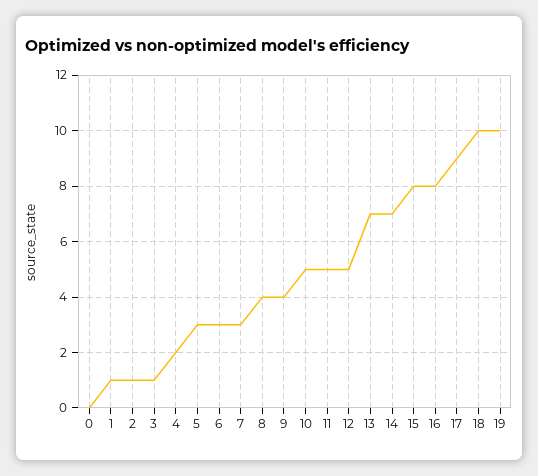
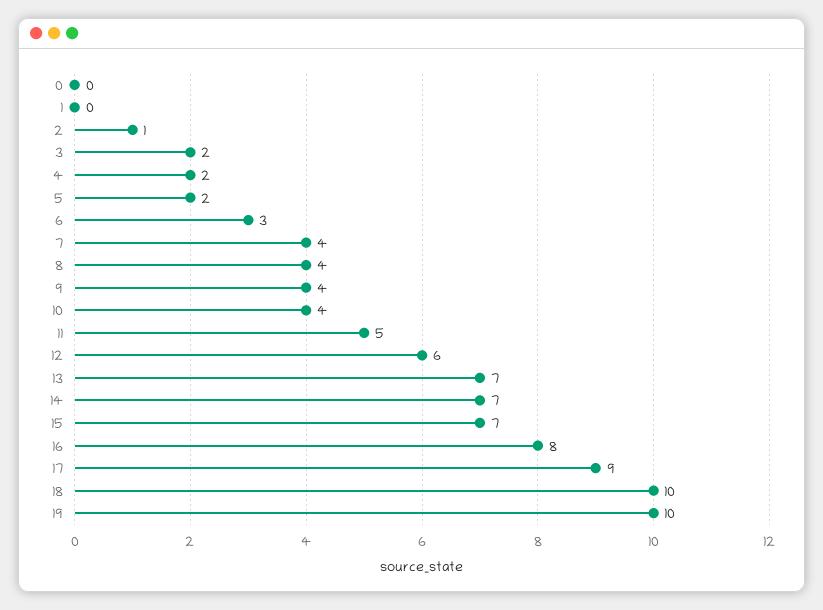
1: 1 -> 0
3: 1 -> 2
5: 3 -> 2
7: 3 -> 4
10: 5 -> 4
12: 5 -> 6
15: 8 -> 7

